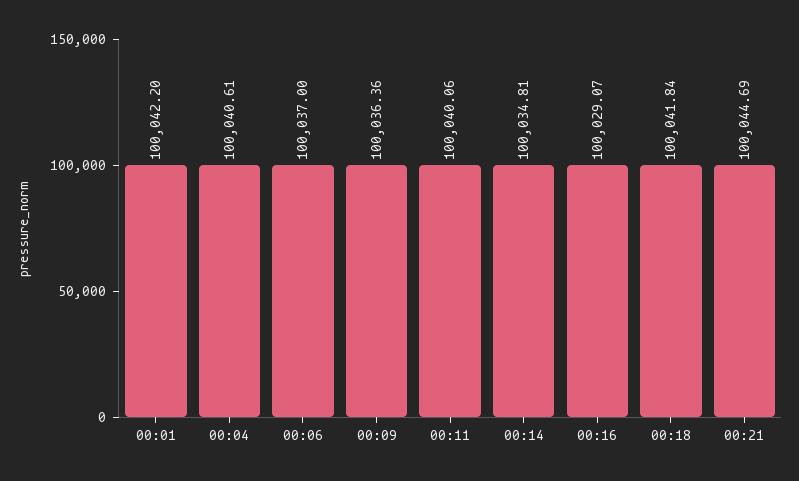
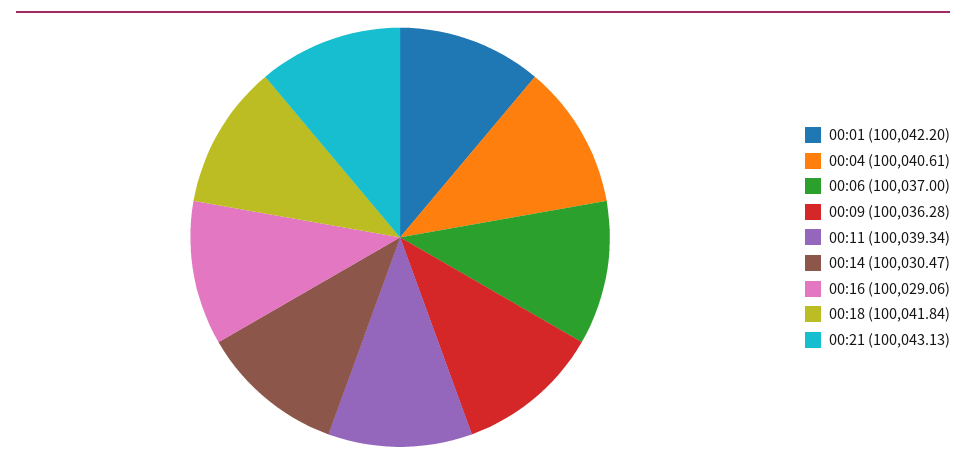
00:09: 100036.36 -> 100036.28
00:11: 100040.06 -> 100039.34
00:14: 100034.81 -> 100030.47
00:16: 100029.07 -> 100029.06
00:21: 100044.69 -> 100043.13

